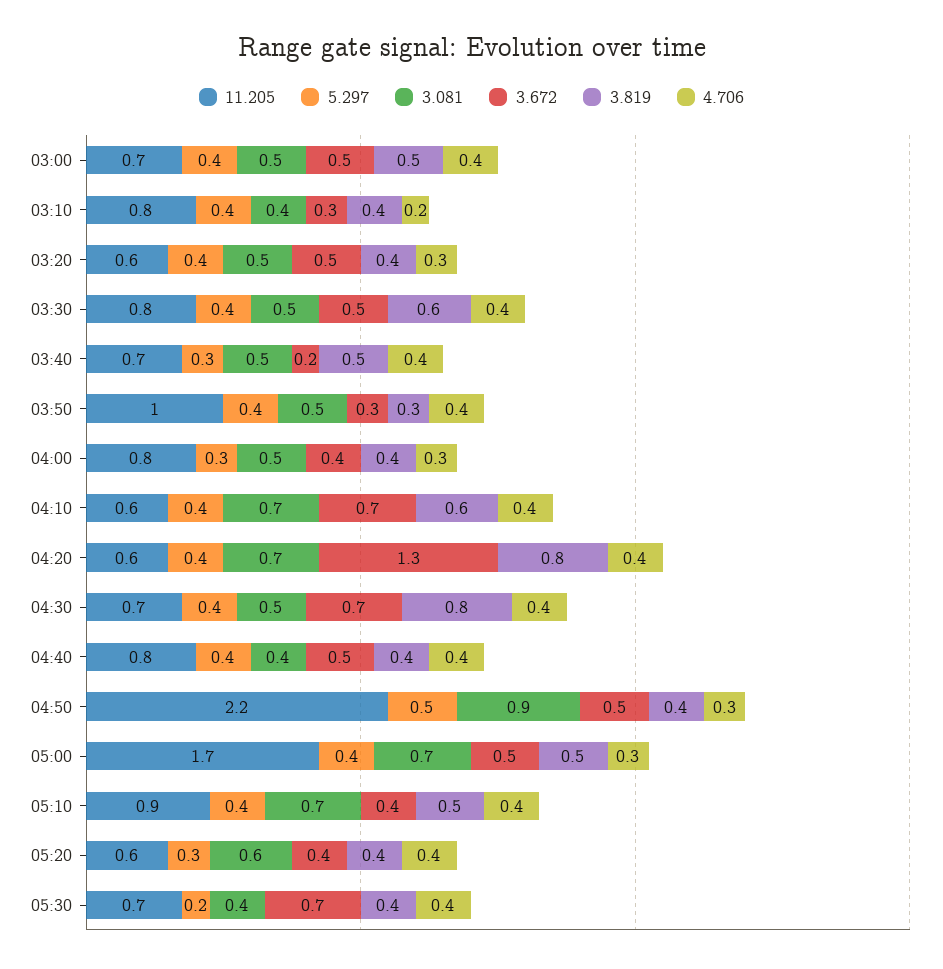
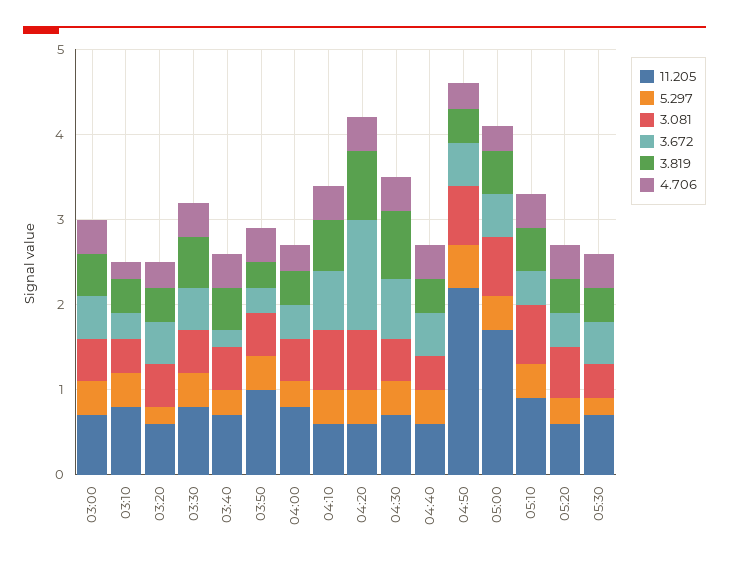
5.297, 03:20: 0.4 -> 0.2
11.205, 04:40: 0.8 -> 0.6
3.081, 04:50: 0.9 -> 0.7
3.672, 05:30: 0.7 -> 0.5

